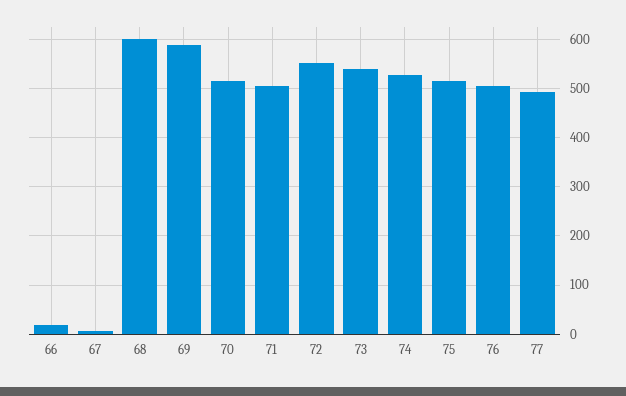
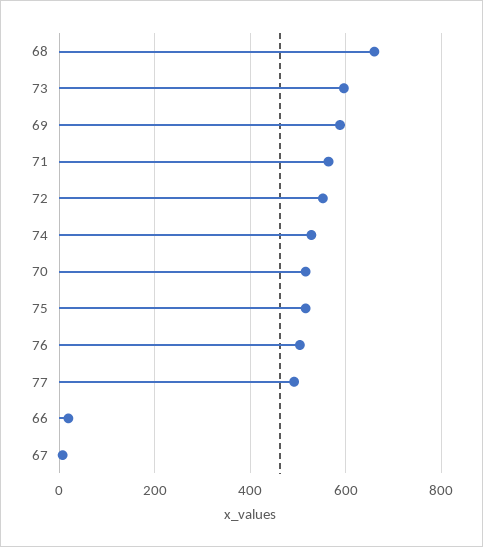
68: 600 -> 660
71: 500 -> 560
73: 540 -> 600

